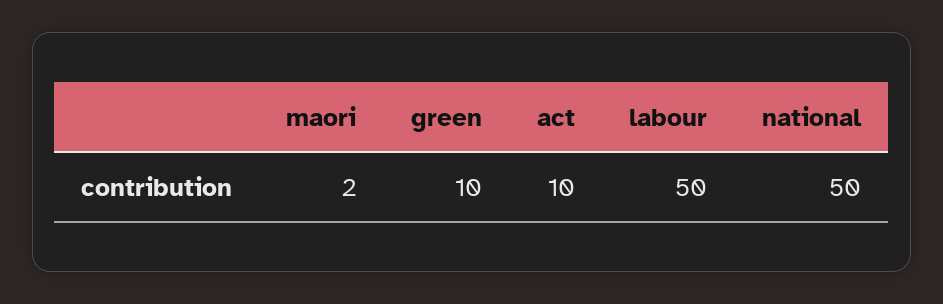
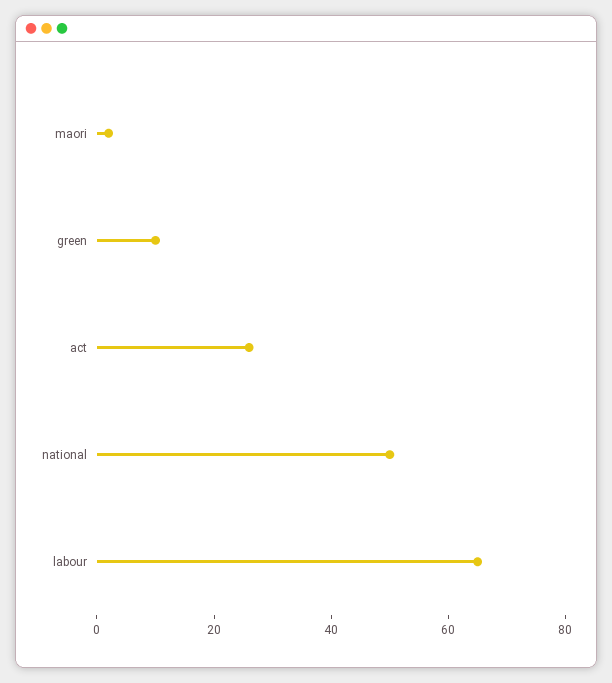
act: 10 -> 25
labour: 50 -> 65

